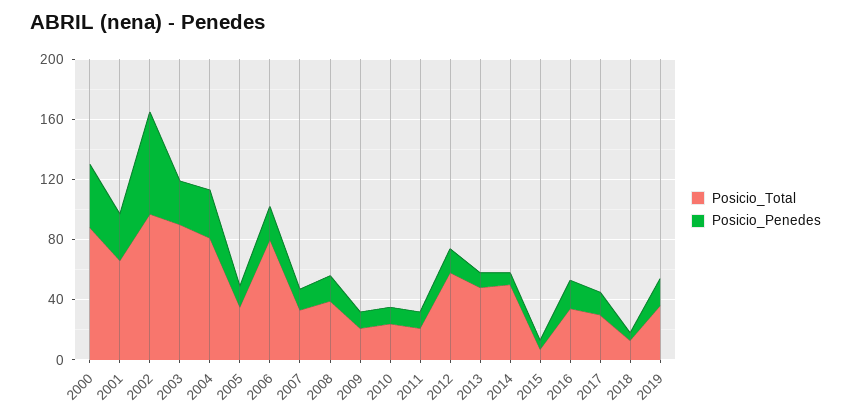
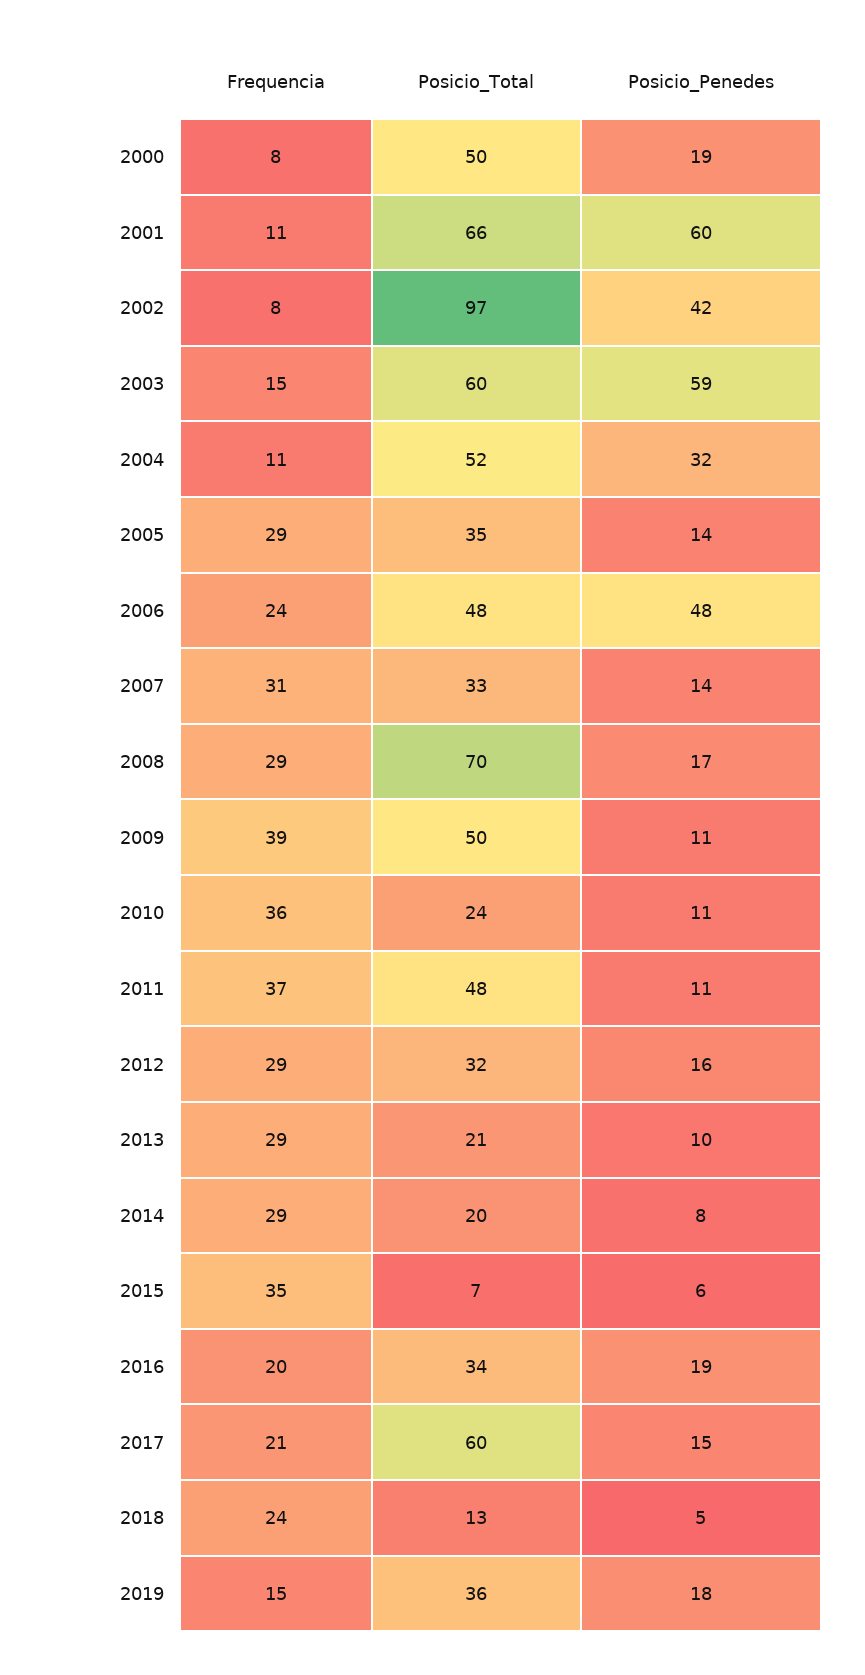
Posicio_Total, 2000: 90 -> 50
Posicio_Penedes, 2000: 40 -> 19
Posicio_Penedes, 2001: 30 -> 60
Posicio_Penedes, 2002: 70 -> 42
Posicio_Total, 2003: 90 -> 60
Posicio_Penedes, 2003: 30 -> 59
Posicio_Total, 2004: 80 -> 52
Posicio_Total, 2006: 80 -> 48
Posicio_Penedes, 2006: 20 -> 48
Posicio_Total, 2008: 40 -> 70
Posicio_Total, 2009: 20 -> 50
Posicio_Total, 2011: 20 -> 48
Posicio_Total, 2012: 60 -> 32
Posicio_Total, 2013: 50 -> 21
Posicio_Total, 2014: 50 -> 20
Posicio_Total, 2017: 30 -> 60
Frequencia, 2000: none -> 8
Frequencia, 2001: none -> 11
Frequencia, 2002: none -> 8
Frequencia, 2003: none -> 15
Frequencia, 2004: none -> 11
Frequencia, 2005: none -> 29
Frequencia, 2006: none -> 24
Frequencia, 2007: none -> 31
Frequencia, 2008: none -> 29
Frequencia, 2009: none -> 39
Frequencia, 2010: none -> 36
Frequencia, 2011: none -> 37
Frequencia, 2012: none -> 29
Frequencia, 2013: none -> 29
Frequencia, 2014: none -> 29
Frequencia, 2015: none -> 35
Frequencia, 2016: none -> 20
Frequencia, 2017: none -> 21
Frequencia, 2018: none -> 24
Frequencia, 2019: none -> 15

